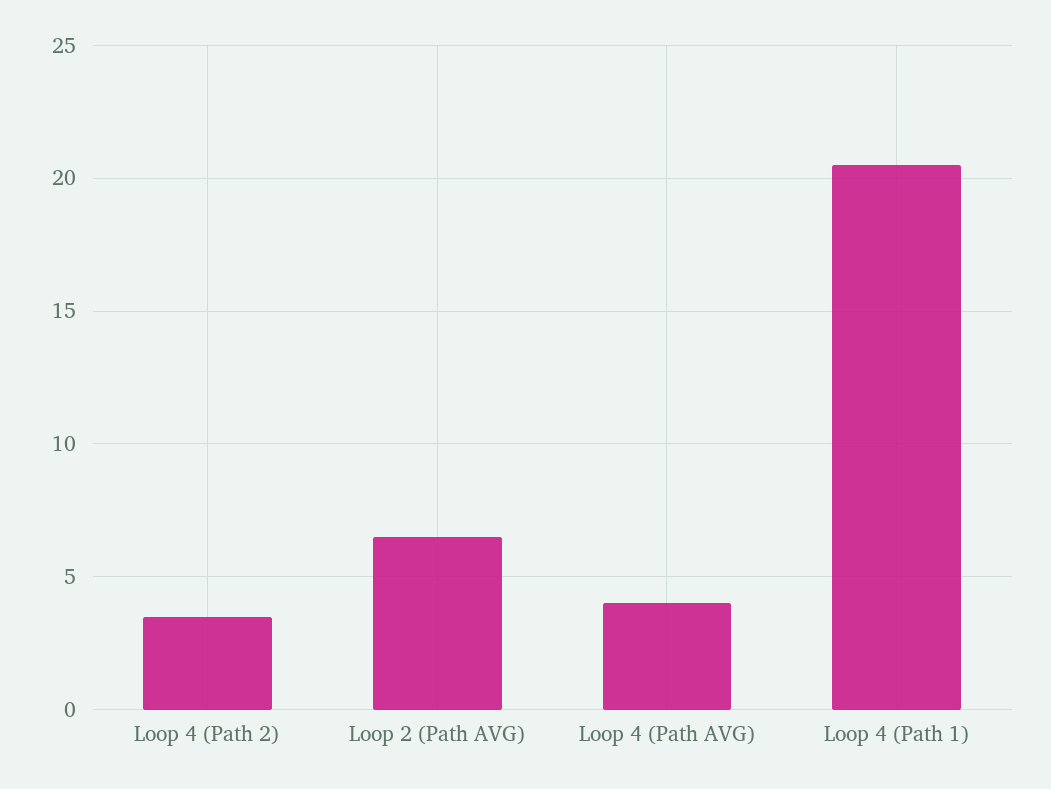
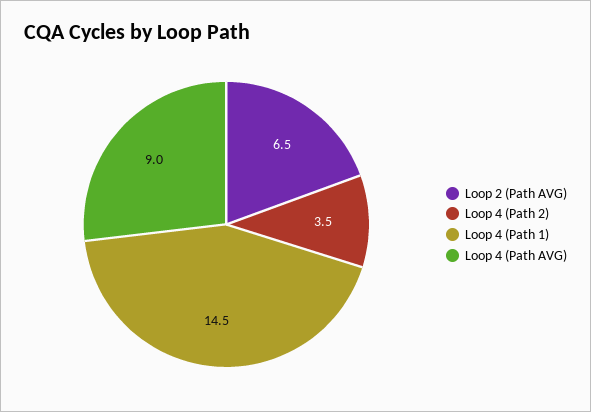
Loop 4 (Path AVG): 4 -> 9
Loop 4 (Path 1): 20.5 -> 14.5

